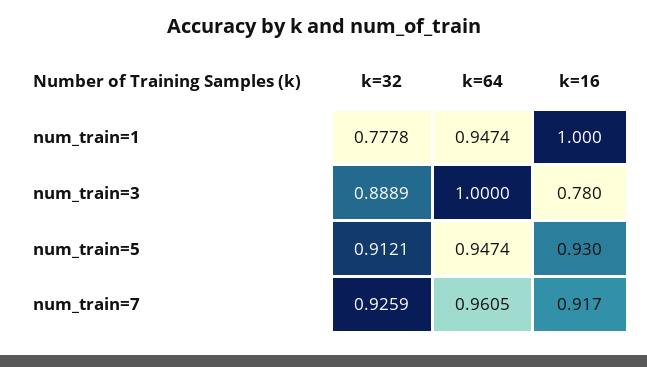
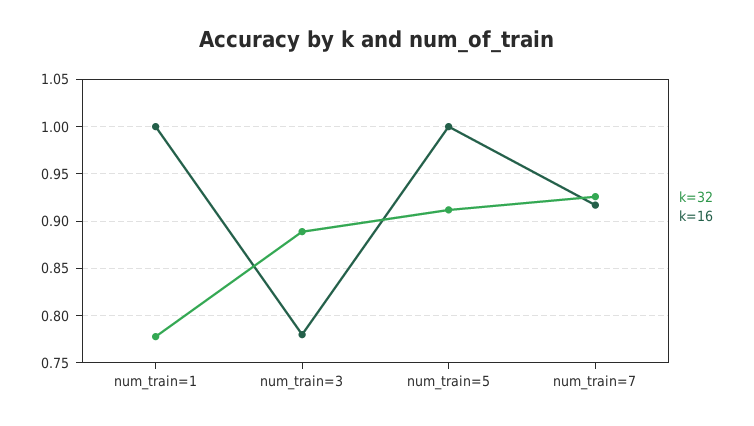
k=64, num_train=1: 0.9474 -> none
k=64, num_train=3: 1 -> none
k=64, num_train=5: 0.9474 -> none
k=16, num_train=5: 0.93 -> 1
k=64, num_train=7: 0.9605 -> none

